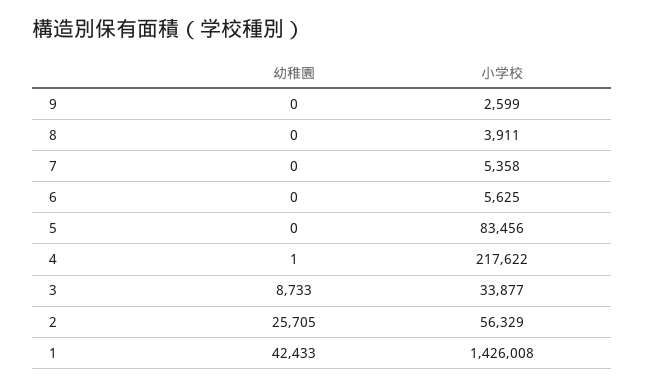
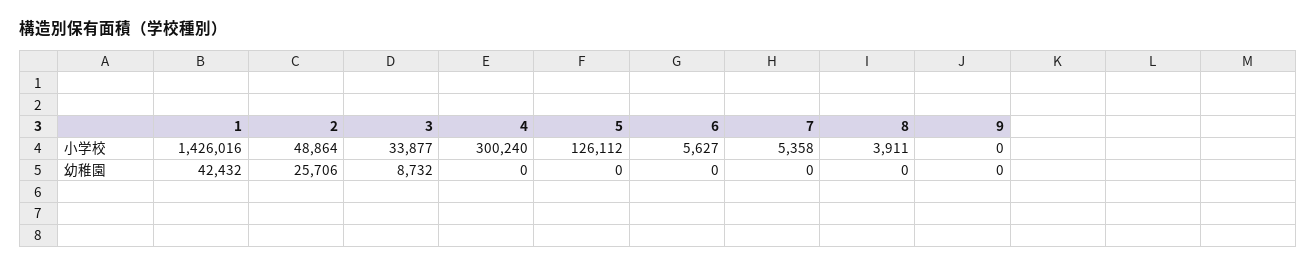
小学校, 9: 2599 -> 0
小学校, 6: 5625 -> 5627
小学校, 5: 83456 -> 126112
幼稚園, 4: 1 -> 0
小学校, 4: 217622 -> 300240
幼稚園, 3: 8733 -> 8732
幼稚園, 2: 25705 -> 25706
小学校, 2: 56329 -> 48864
幼稚園, 1: 42433 -> 42432
小学校, 1: 1426008 -> 1426016

